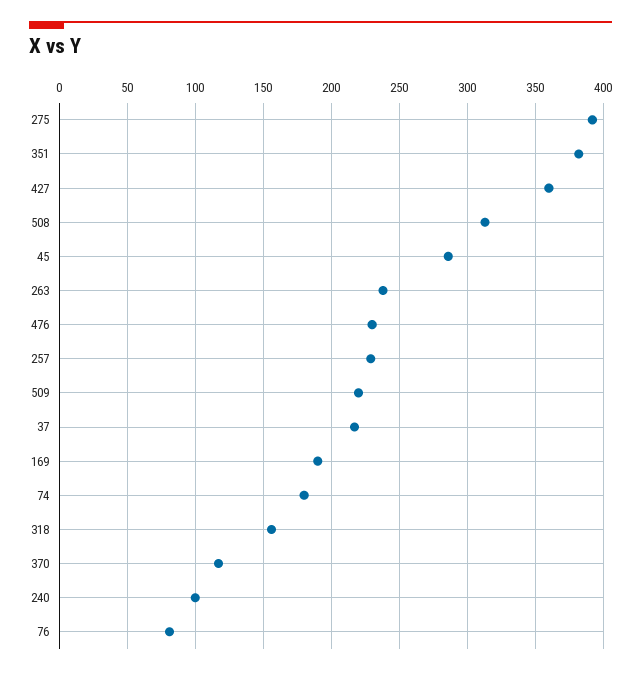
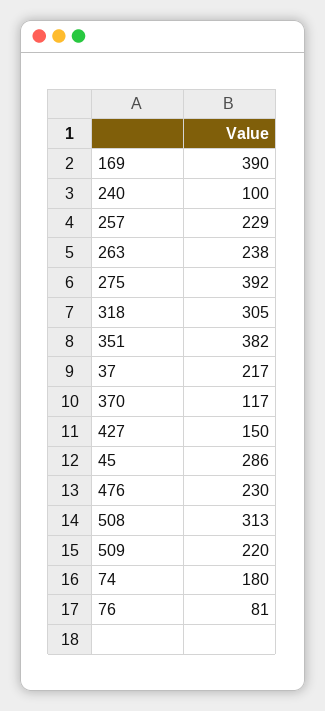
427: 360 -> 150
169: 190 -> 390
318: 155 -> 305

